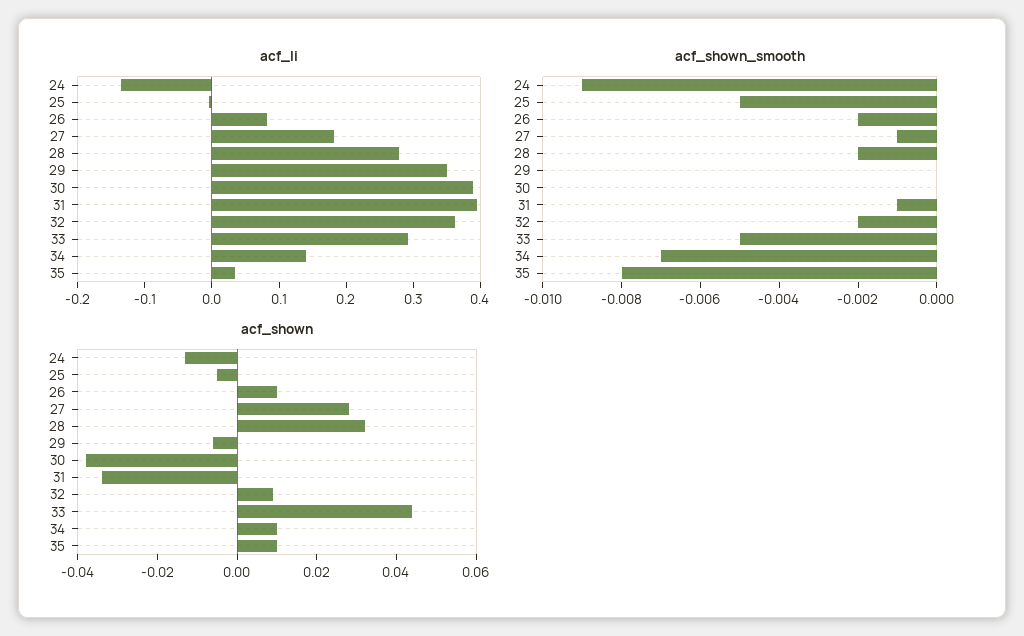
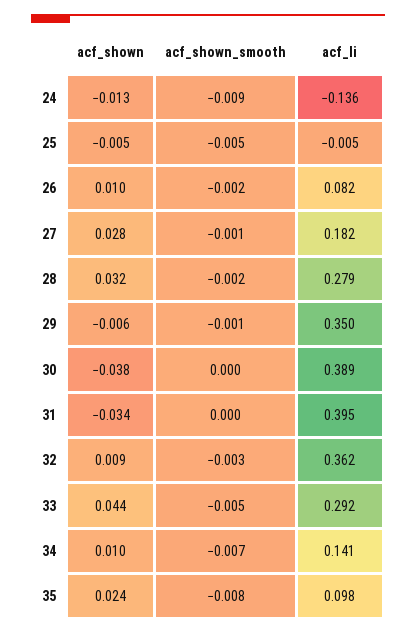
acf_li, 35: 0.04 -> 0.098
acf_shown_smooth, 29: 0 -> -0.001
acf_shown_smooth, 31: -0.001 -> 0
acf_shown_smooth, 32: -0.002 -> -0.003
acf_shown, 35: 0.01 -> 0.024

